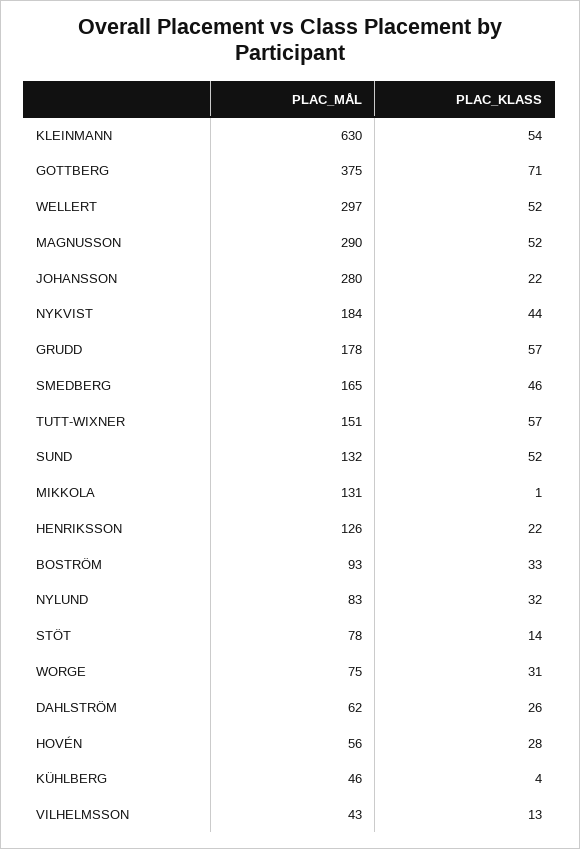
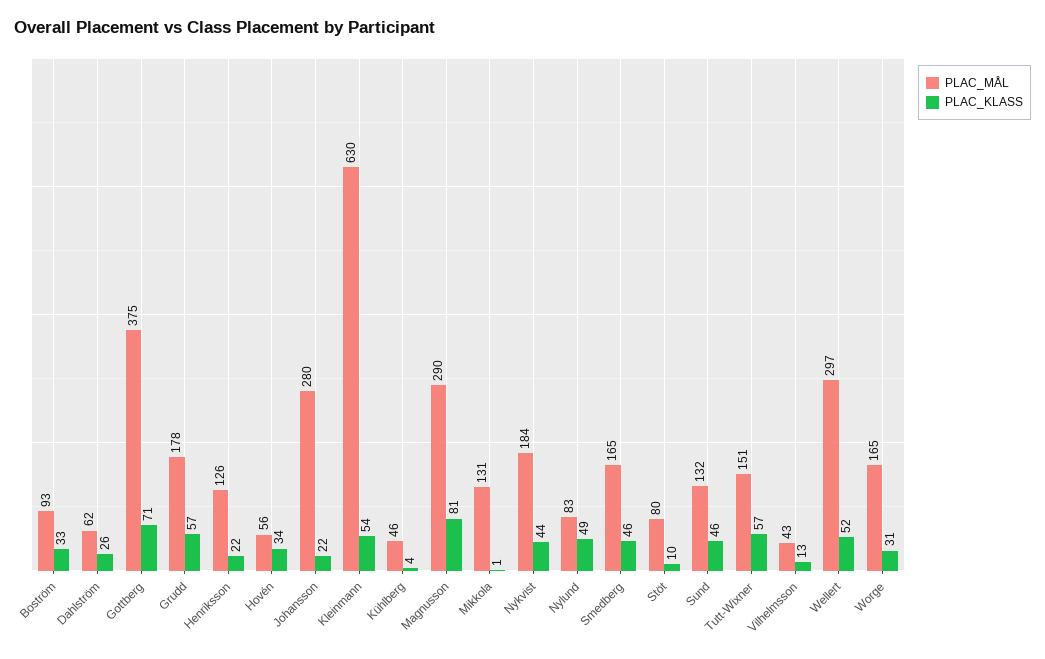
PLAC_KLASS, MAGNUSSON: 52 -> 81
PLAC_KLASS, SUND: 52 -> 46
PLAC_KLASS, NYLUND: 32 -> 49
PLAC_MÅL, STÖT: 78 -> 80
PLAC_KLASS, STÖT: 14 -> 10
PLAC_MÅL, WORGE: 75 -> 165
PLAC_KLASS, HOVÉN: 28 -> 34

